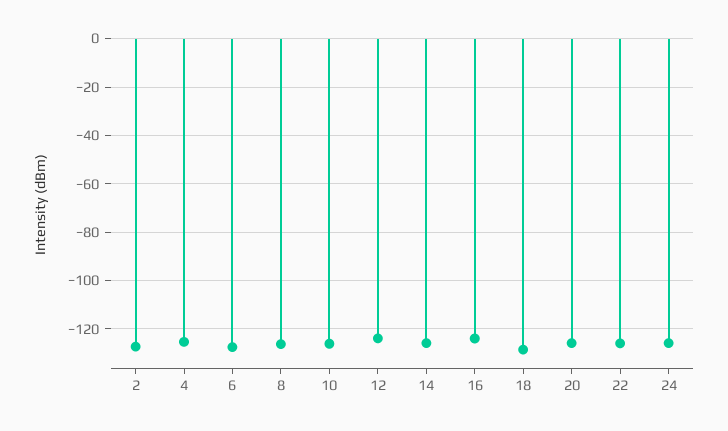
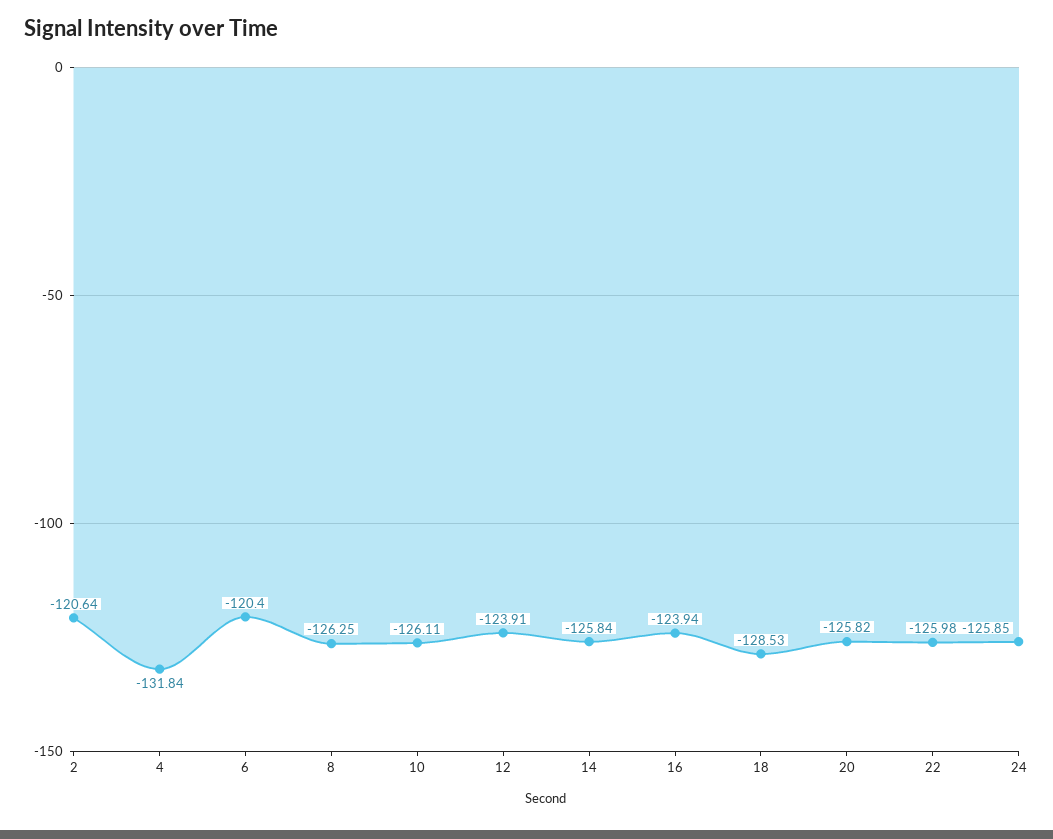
2: -127.5 -> -120.64
4: -125 -> -131.84
6: -127.5 -> -120.4

